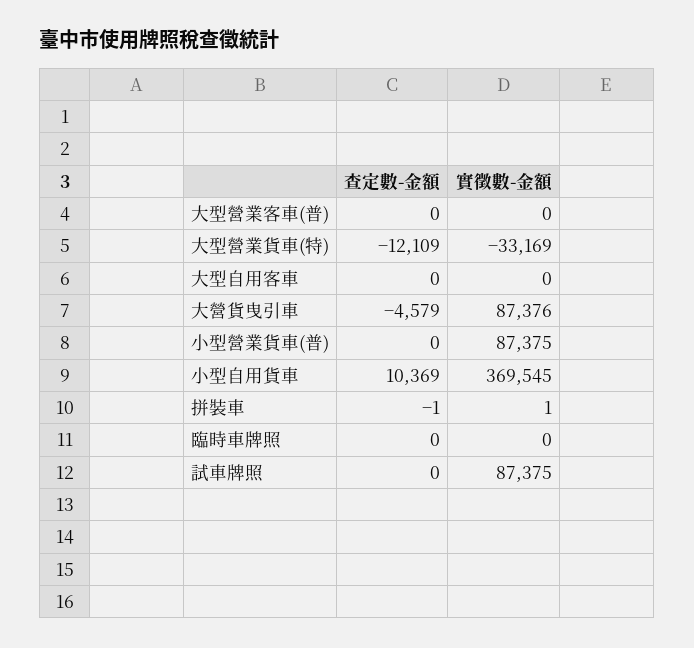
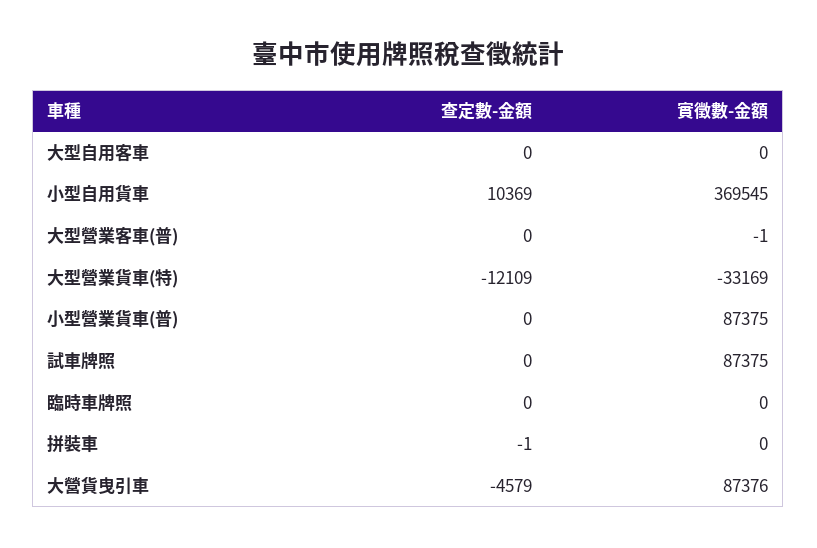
實徵數-金額, 大型營業客車(普): 0 -> -1
實徵數-金額, 拼裝車: 1 -> 0

